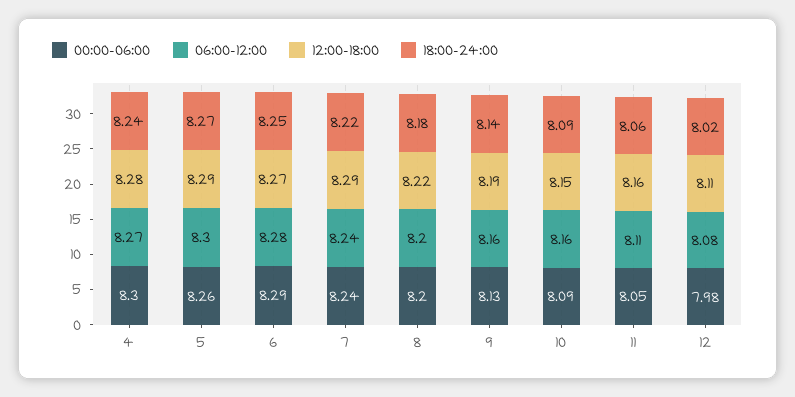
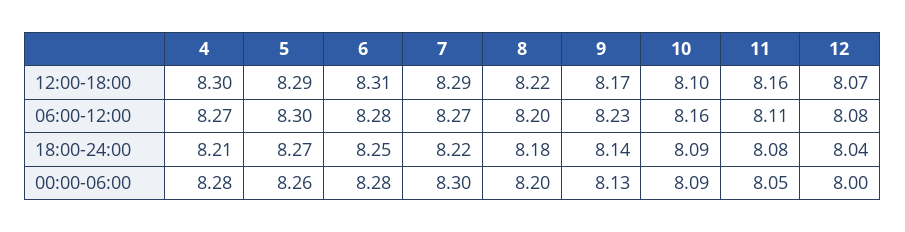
00:00-06:00, 4: 8.3 -> 8.28
12:00-18:00, 4: 8.28 -> 8.3
18:00-24:00, 4: 8.24 -> 8.21
00:00-06:00, 6: 8.29 -> 8.28
12:00-18:00, 6: 8.27 -> 8.31
00:00-06:00, 7: 8.24 -> 8.3
06:00-12:00, 7: 8.24 -> 8.27
06:00-12:00, 9: 8.16 -> 8.23
12:00-18:00, 9: 8.19 -> 8.17
12:00-18:00, 10: 8.15 -> 8.1
18:00-24:00, 11: 8.06 -> 8.08
00:00-06:00, 12: 7.98 -> 8
12:00-18:00, 12: 8.11 -> 8.07
18:00-24:00, 12: 8.02 -> 8.04

